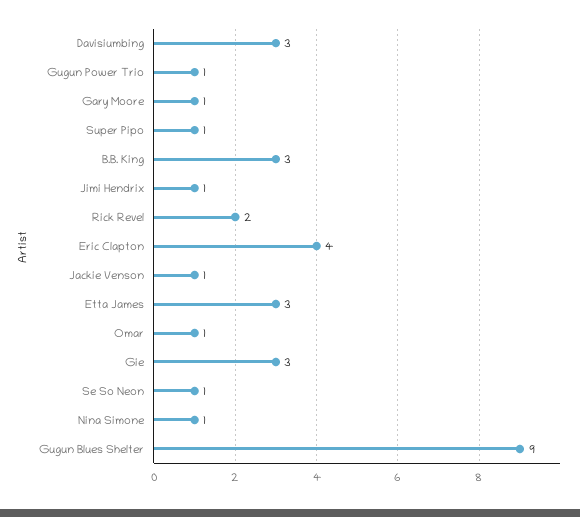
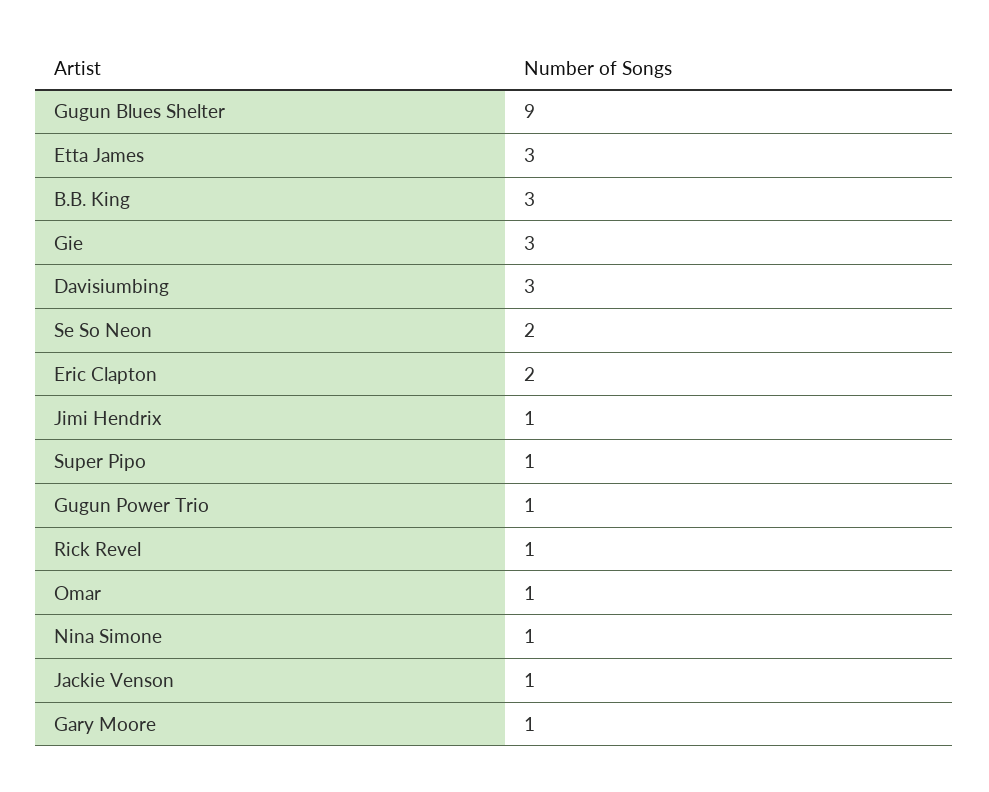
Rick Revel: 2 -> 1
Eric Clapton: 4 -> 2
Se So Neon: 1 -> 2

